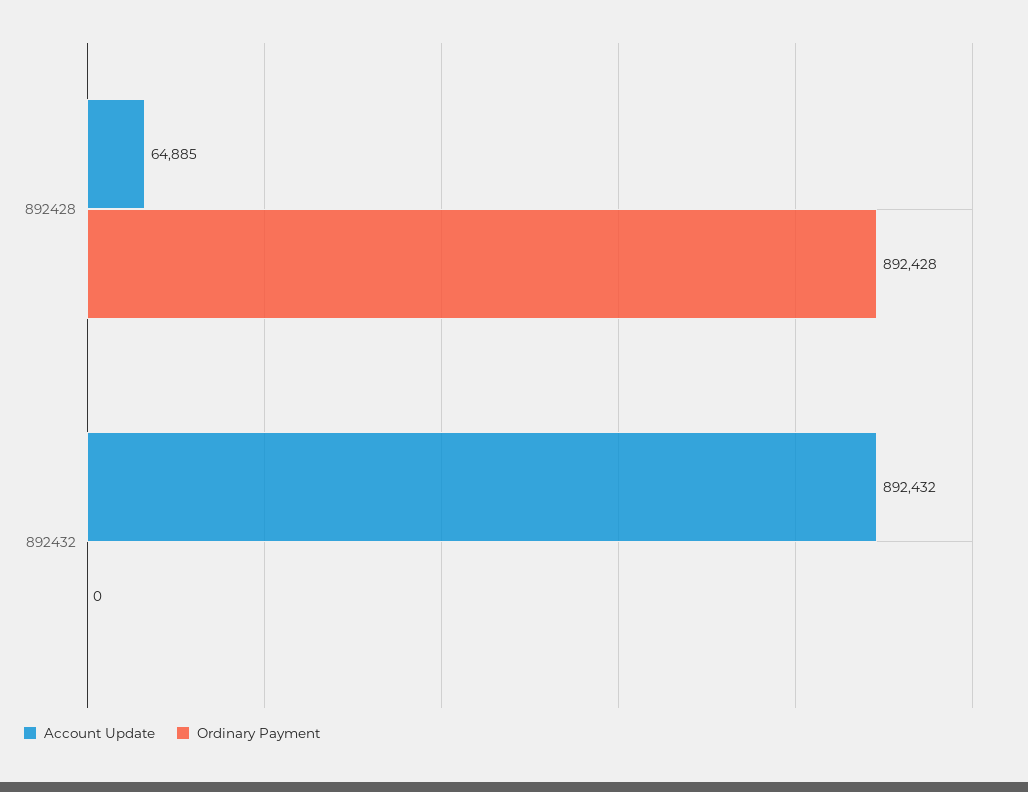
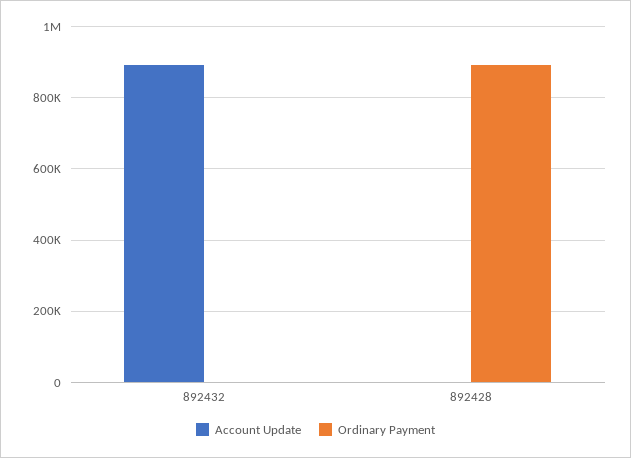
Account Update, 892428: 64885 -> 0

